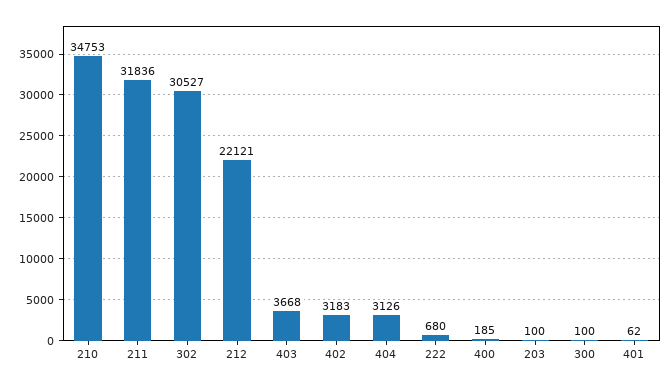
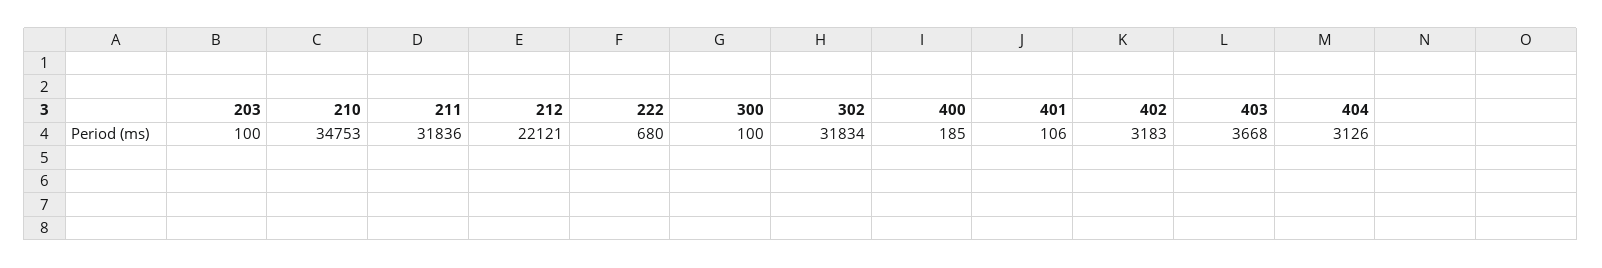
302: 30527 -> 31834
401: 62 -> 106

